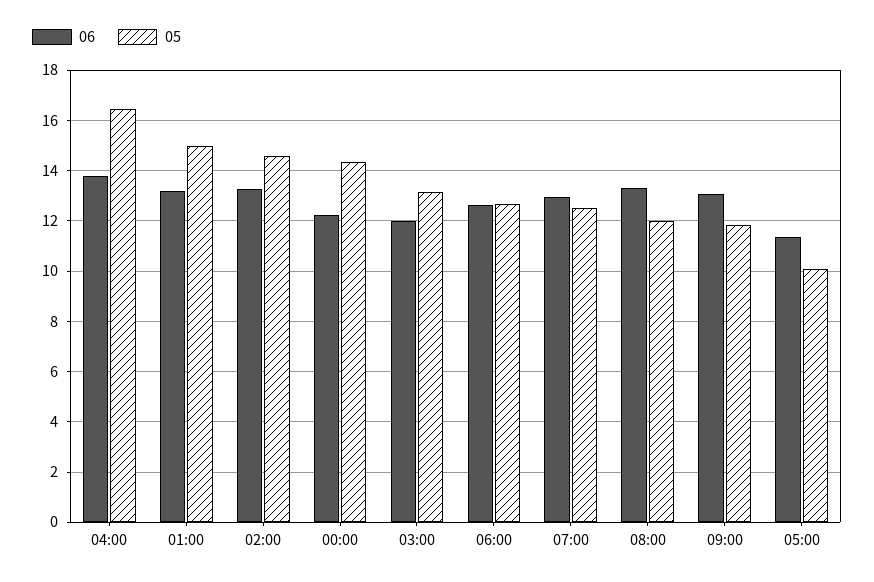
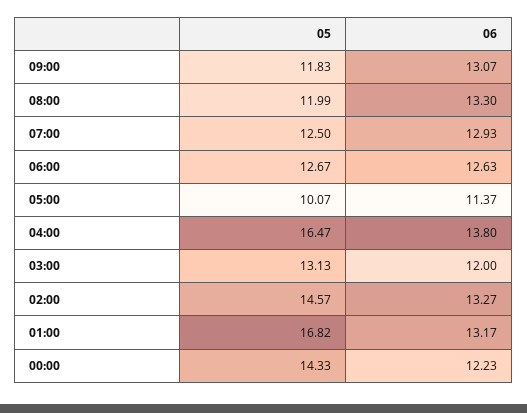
05, 01:00: 15 -> 16.82

